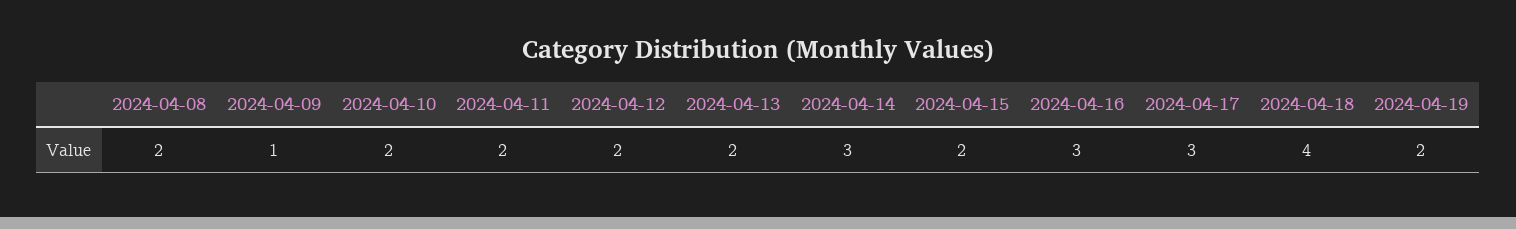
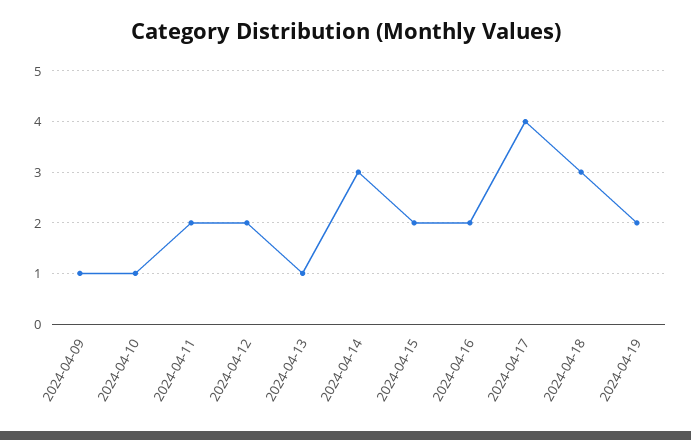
2024-04-08: 2 -> none
2024-04-10: 2 -> 1
2024-04-13: 2 -> 1
2024-04-16: 3 -> 2
2024-04-17: 3 -> 4
2024-04-18: 4 -> 3

